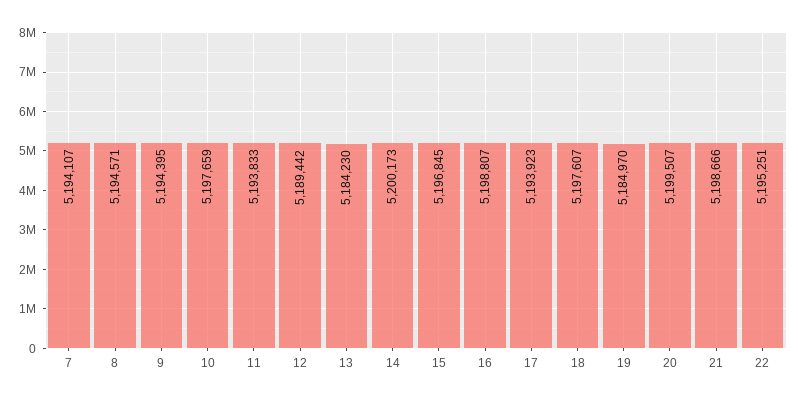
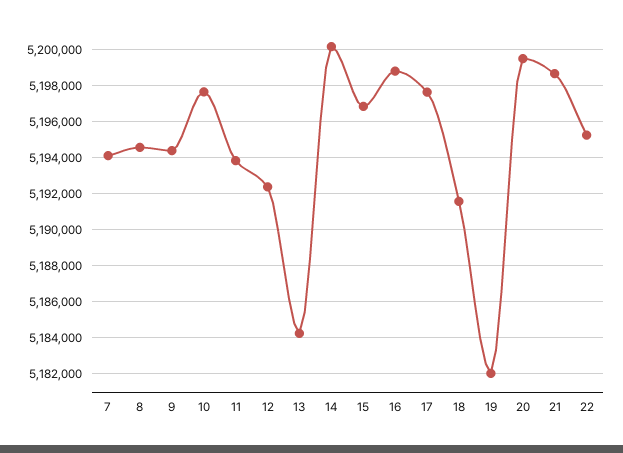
12: 5189442 -> 5192500
17: 5193923 -> 5197500
18: 5197607 -> 5191500
19: 5184970 -> 5182000

